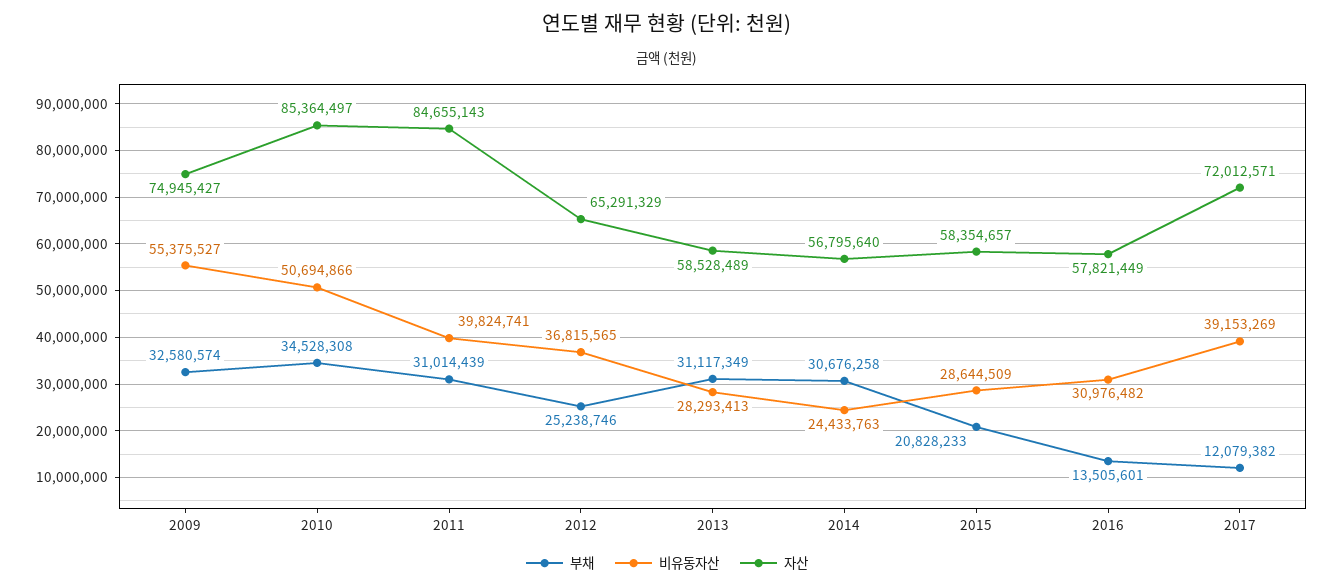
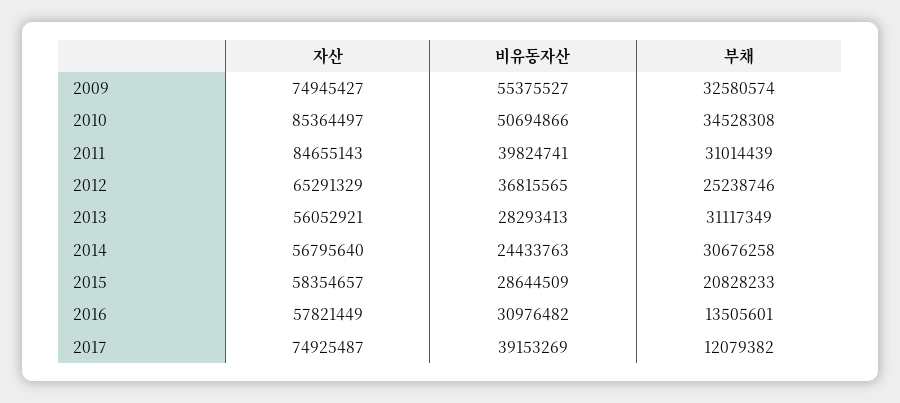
자산, 2013: 58528489 -> 56052921
자산, 2017: 72012571 -> 74925487

